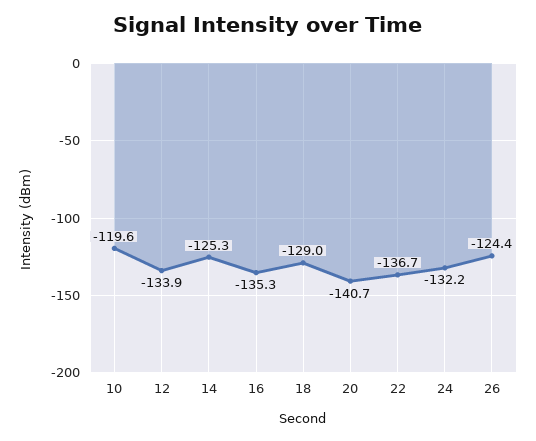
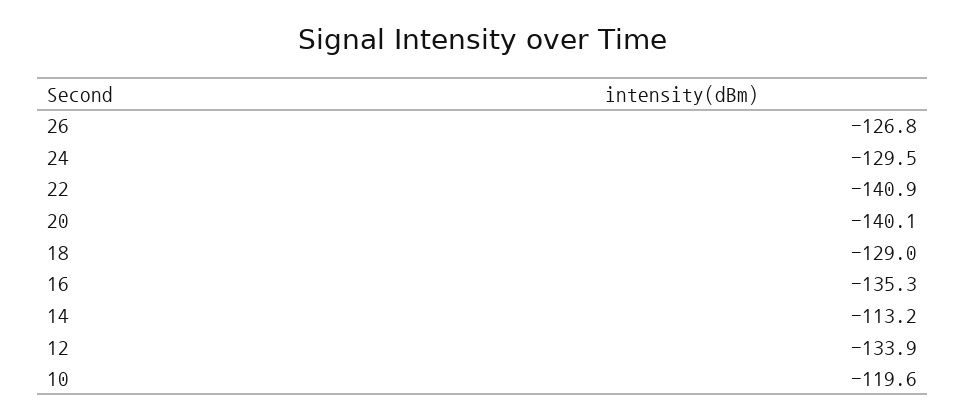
14: -125.3 -> -113.2
20: -140.7 -> -140.1
22: -136.7 -> -140.9
24: -132.2 -> -129.5
26: -124.4 -> -126.8

